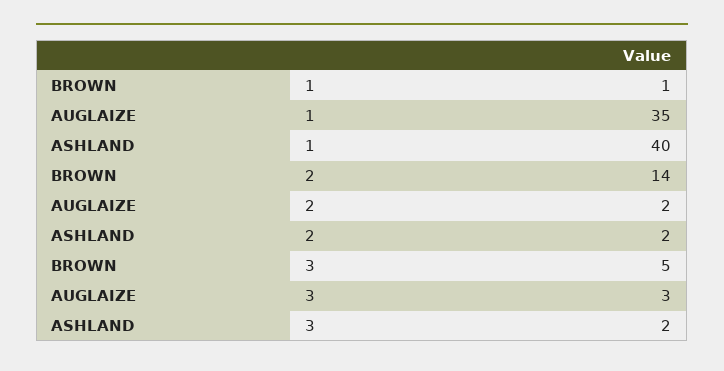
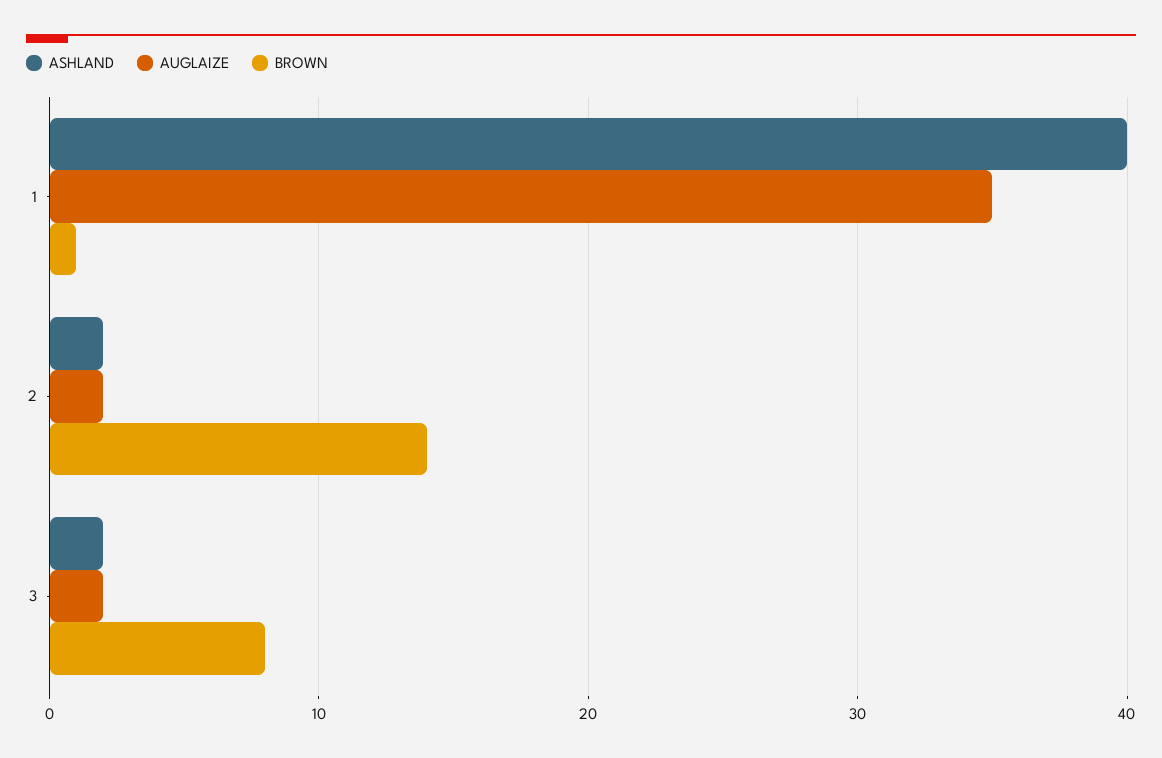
BROWN, 3: 5 -> 8
AUGLAIZE, 3: 3 -> 2

